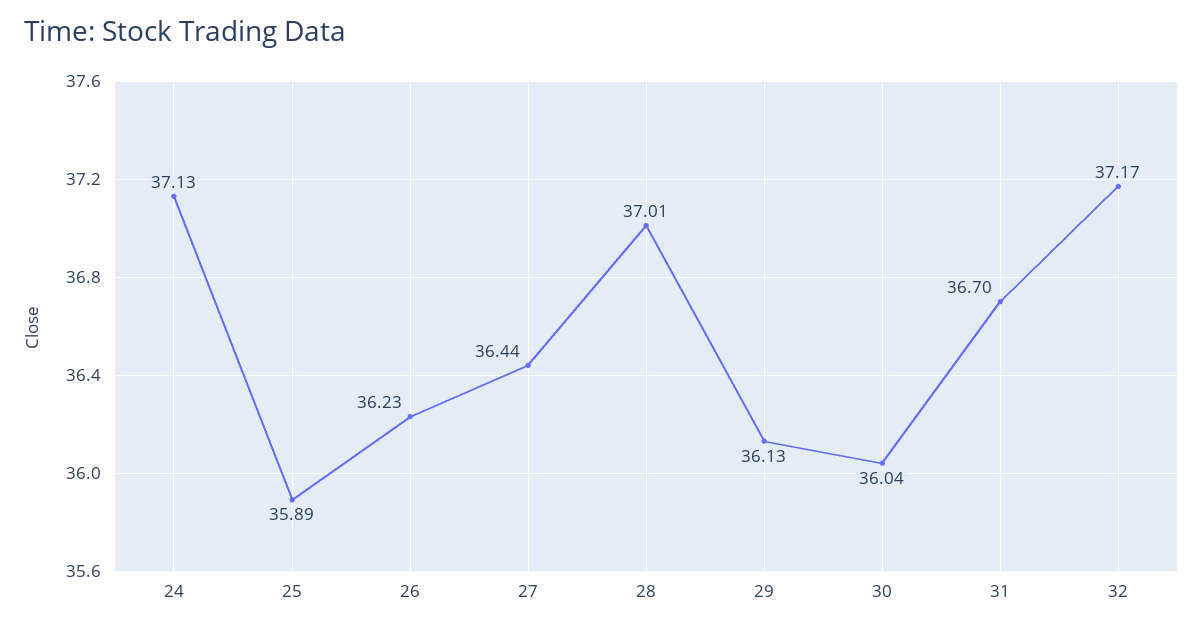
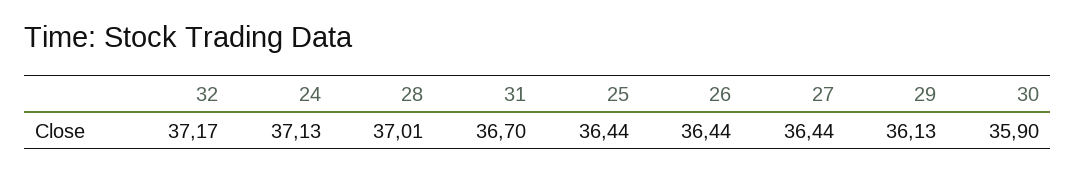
25: 35.89 -> 36.44
26: 36.23 -> 36.44
30: 36.04 -> 35.9

